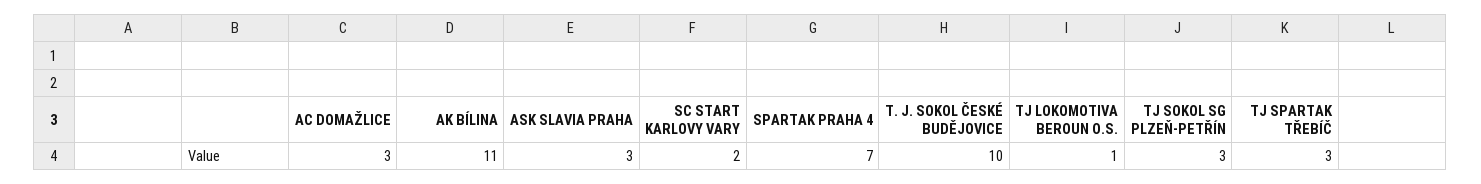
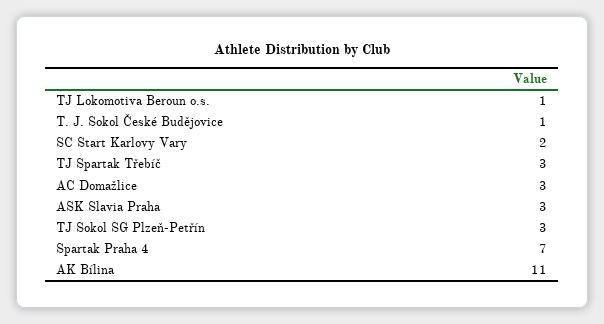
T. J. SOKOL ČESKÉ BUDĚJOVICE: 10 -> 1

